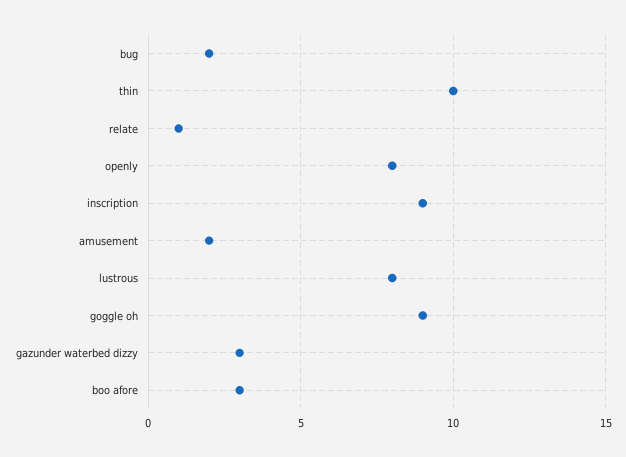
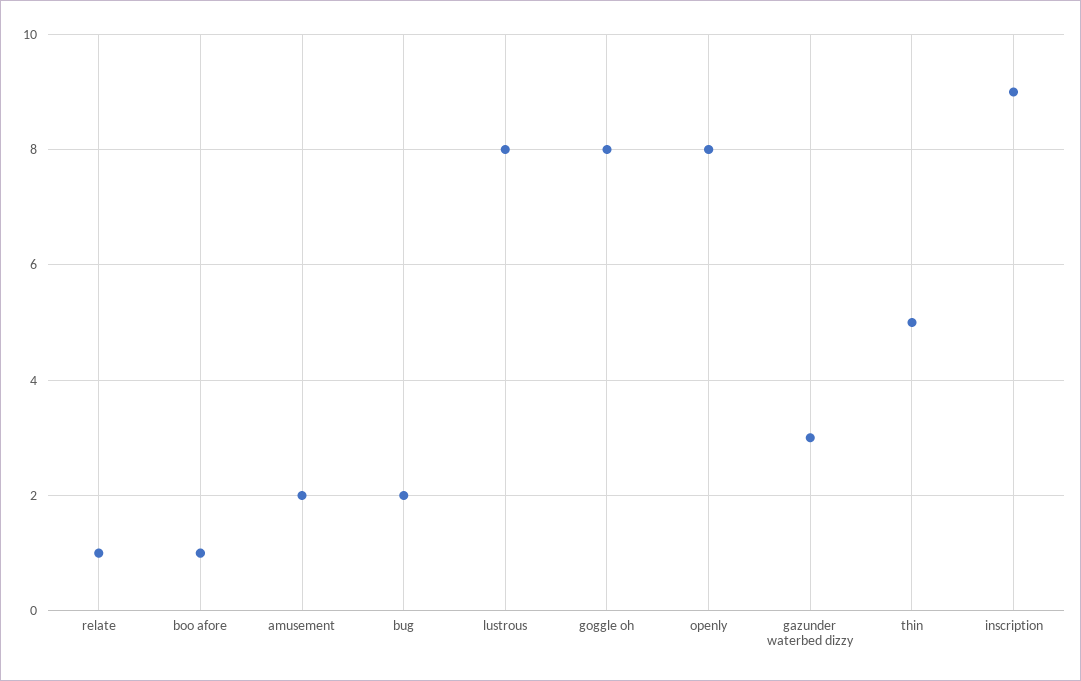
thin: 10 -> 5
goggle oh: 9 -> 8
boo afore: 3 -> 1

